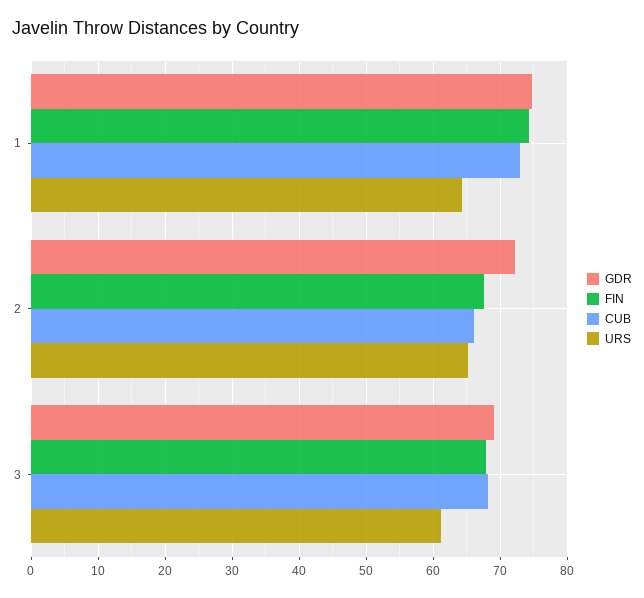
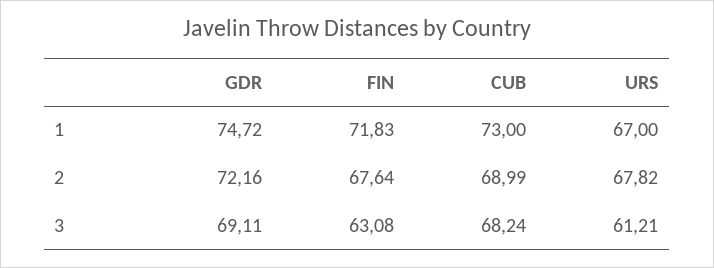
FIN, 1: 74 -> 71.83
URS, 1: 64 -> 67
CUB, 2: 66 -> 68.99
URS, 2: 65 -> 67.82
FIN, 3: 68 -> 63.08

